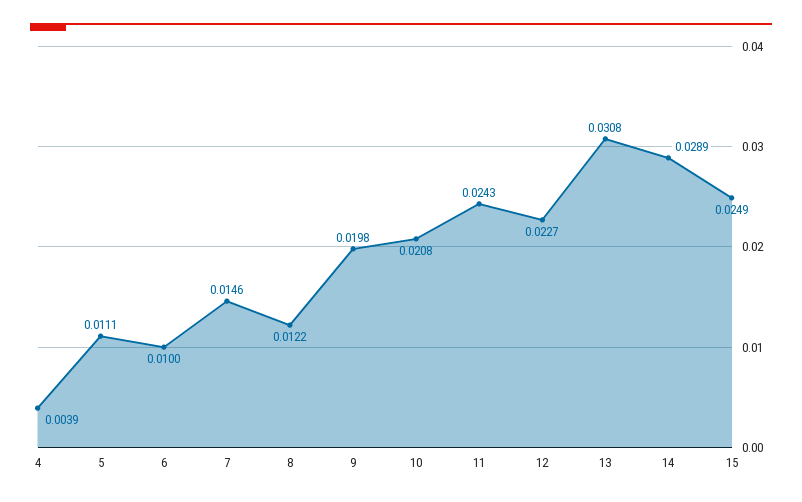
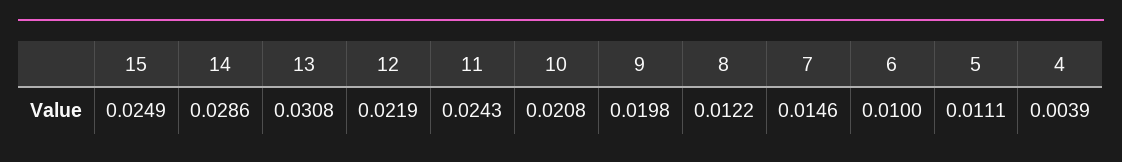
12: 0.0227 -> 0.0219
14: 0.0289 -> 0.0286

